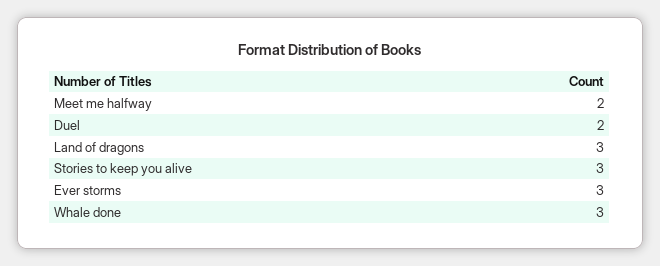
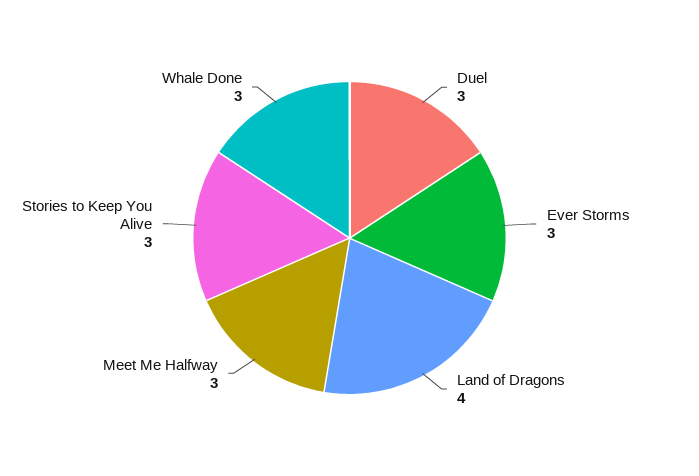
Meet me halfway: 2 -> 3
Duel: 2 -> 3
Land of dragons: 3 -> 4

